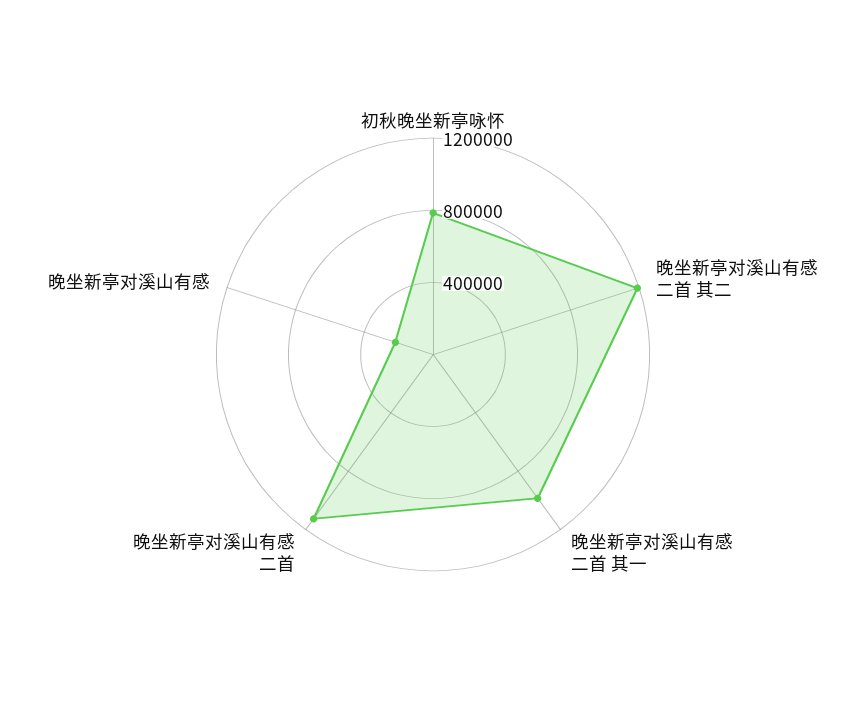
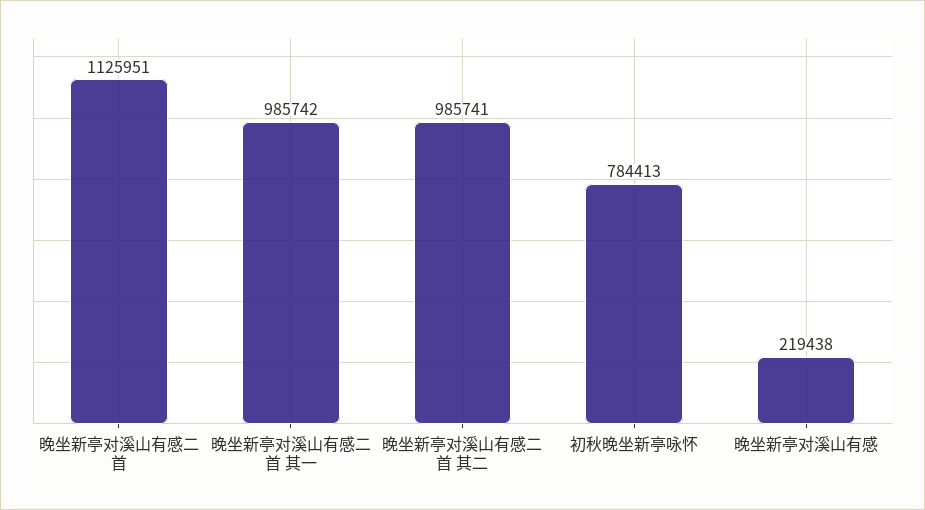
晚坐新亭对溪山有感二首 其二: 1200000 -> 985741

